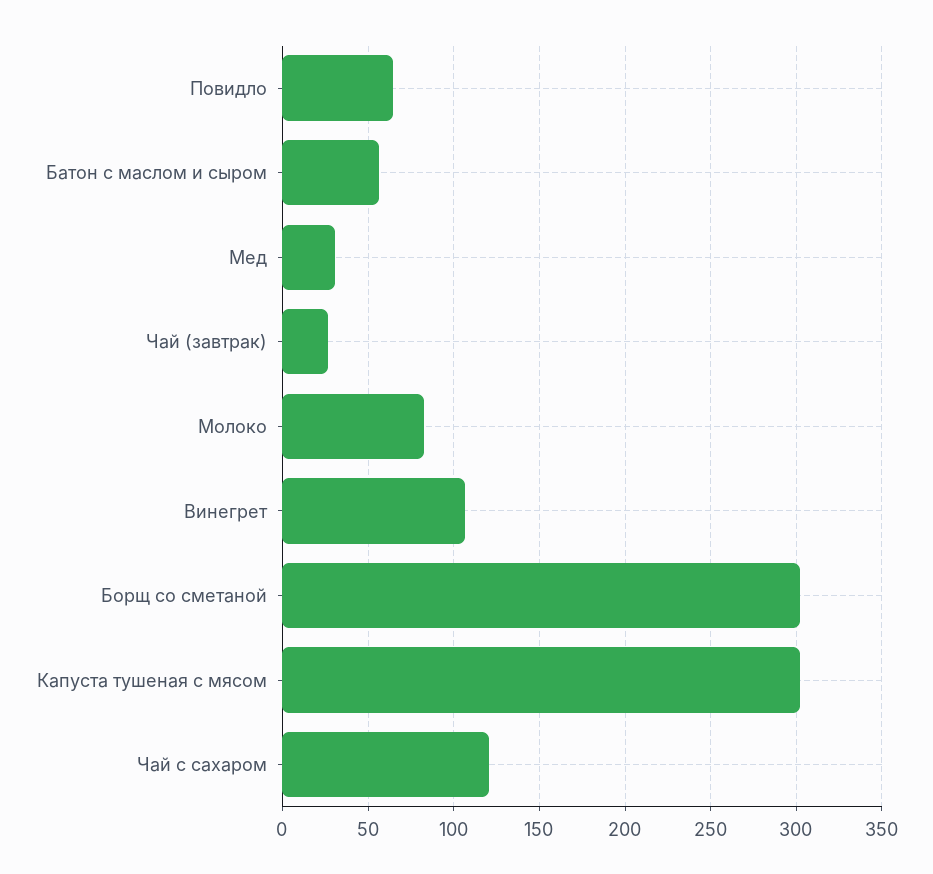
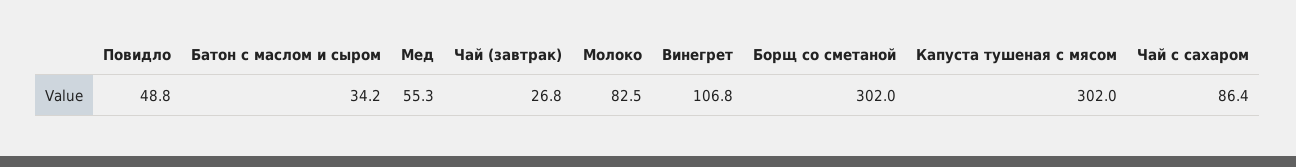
Повидло: 65 -> 48.8
Батон с маслом и сыром: 55 -> 34.2
Мед: 30 -> 55.3
Чай с сахаром: 120 -> 86.4

